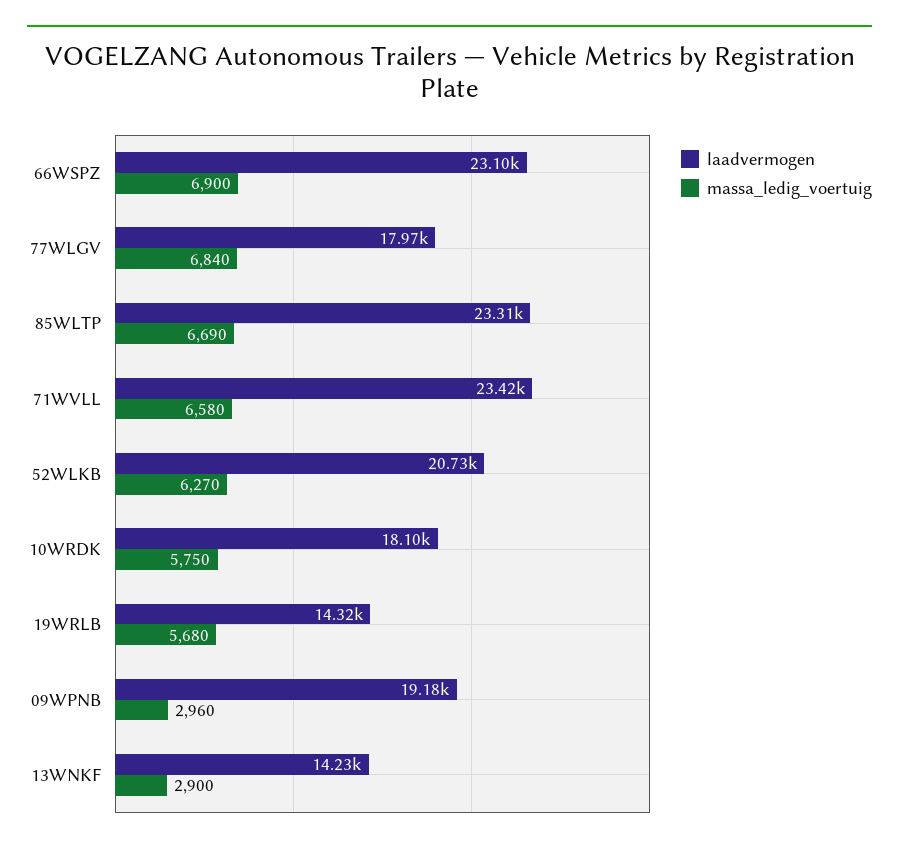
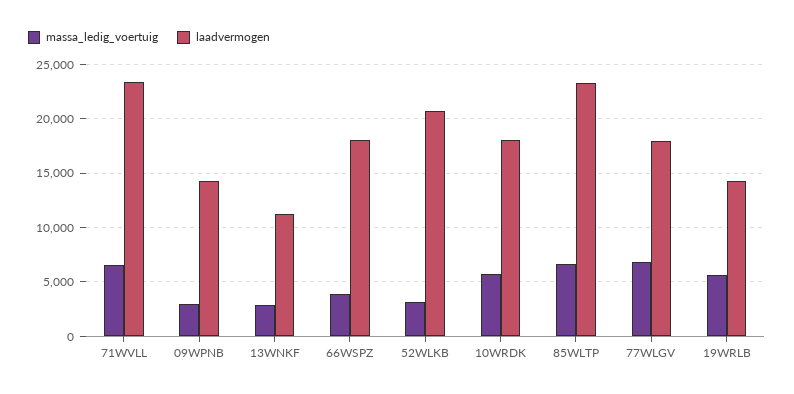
laadvermogen, 66WSPZ: 23100 -> 18000
massa_ledig_voertuig, 66WSPZ: 6900 -> 4000
massa_ledig_voertuig, 52WLKB: 6270 -> 3000
laadvermogen, 09WPNB: 19180 -> 14000
laadvermogen, 13WNKF: 14230 -> 11000

